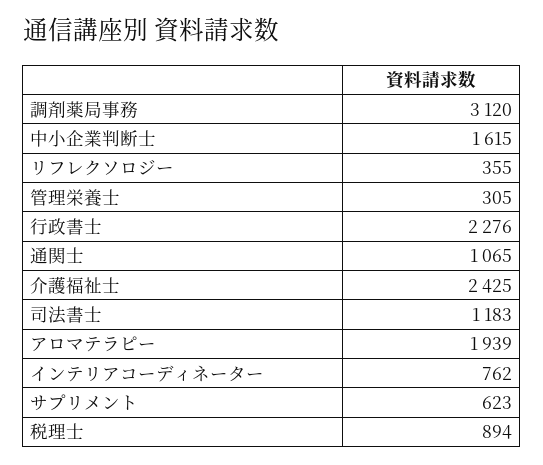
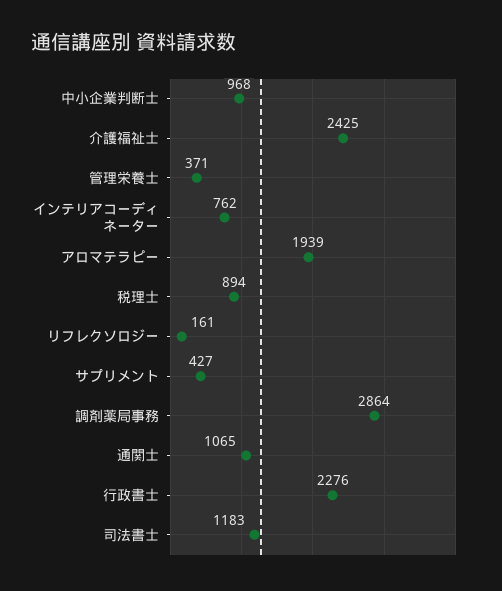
調剤薬局事務: 3120 -> 2864
中小企業判断士: 1615 -> 968
リフレクソロジー: 355 -> 161
管理栄養士: 305 -> 371
サプリメント: 623 -> 427

